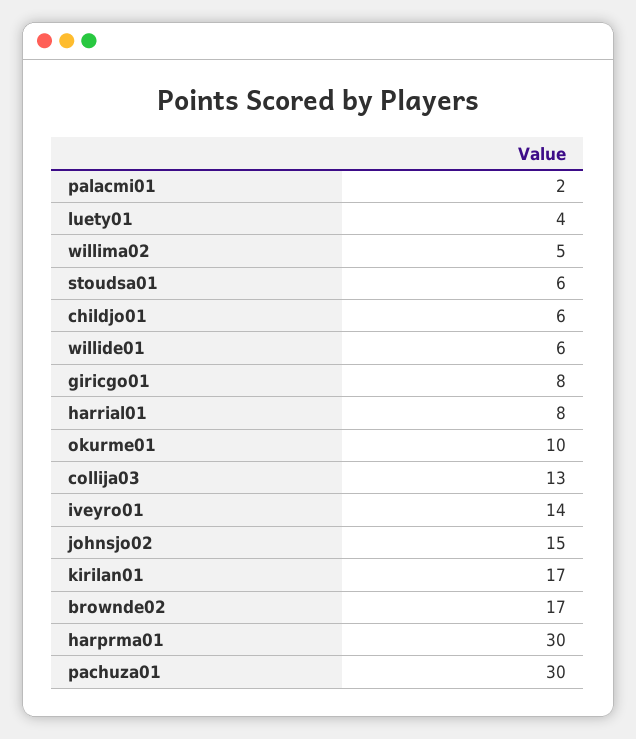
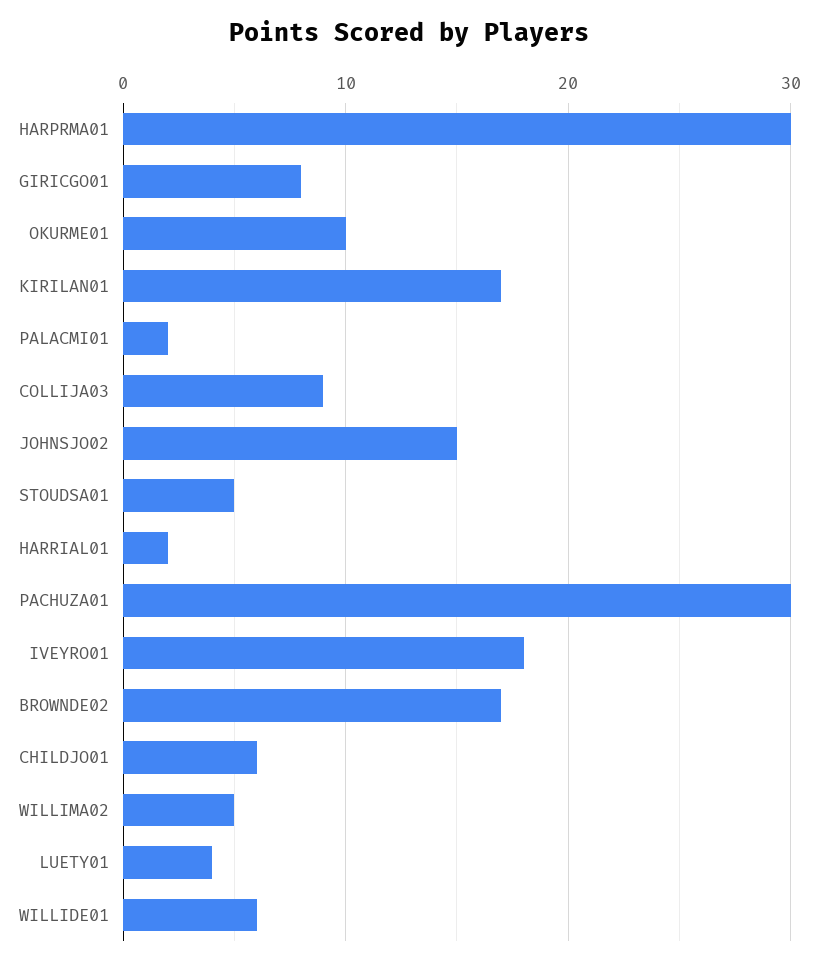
stoudsa01: 6 -> 5
harrial01: 8 -> 2
collija03: 13 -> 9
iveyro01: 14 -> 18

